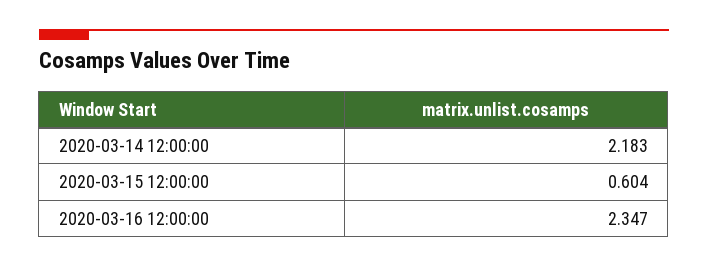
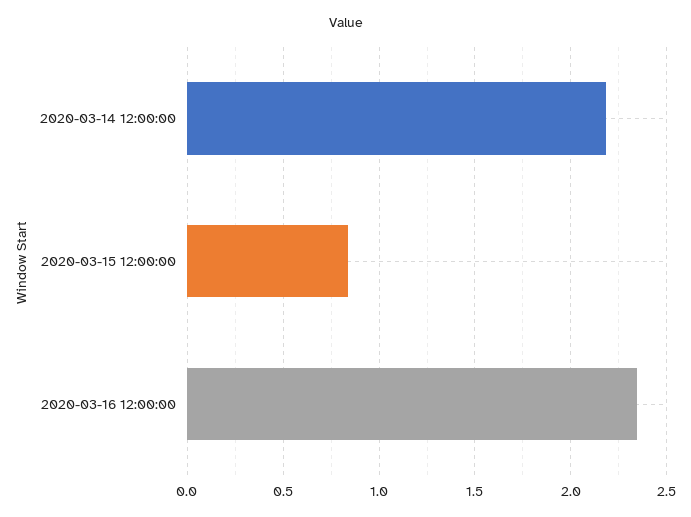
2020-03-15 12:00:00: 0.604 -> 0.85

